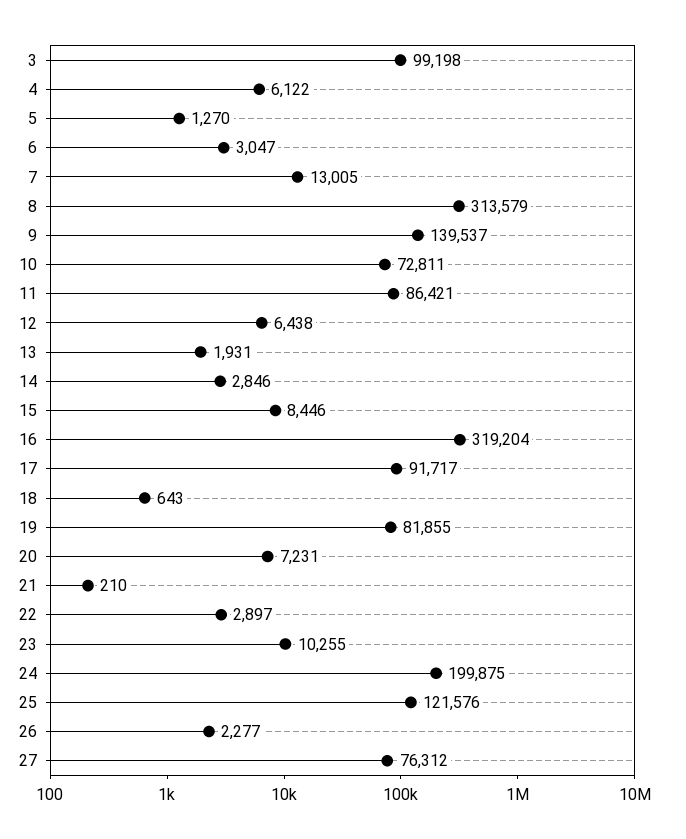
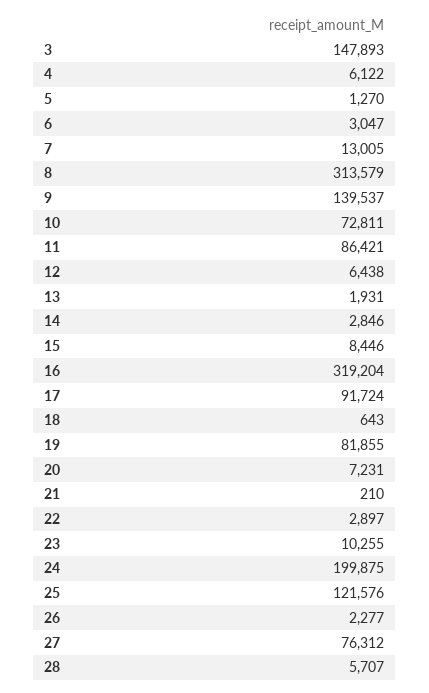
3: 99198 -> 147893
17: 91717 -> 91724
28: none -> 5707

